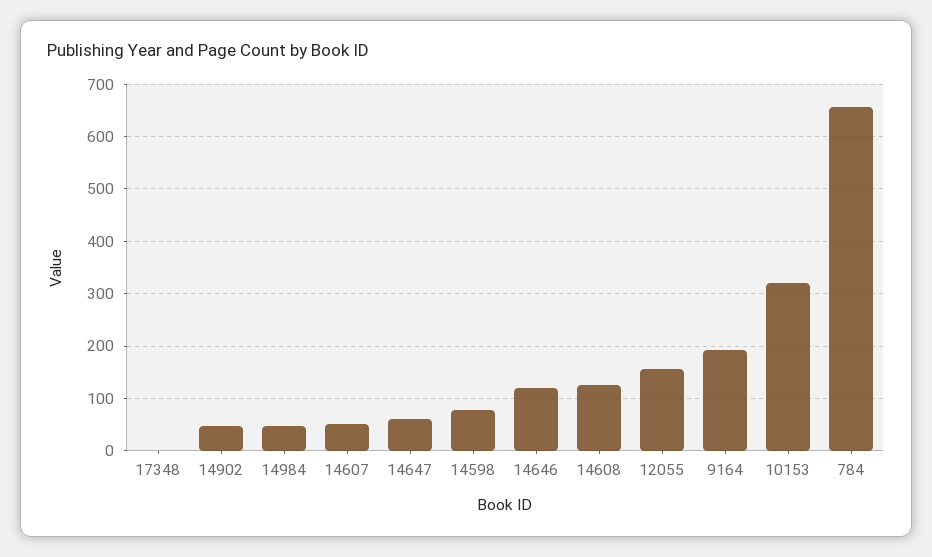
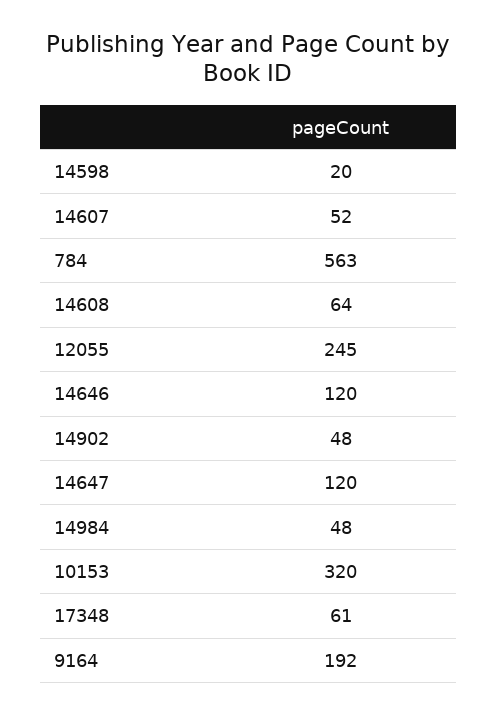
17348: 0 -> 61
14647: 60 -> 120
14598: 80 -> 20
14608: 120 -> 64
12055: 160 -> 245
784: 660 -> 563

